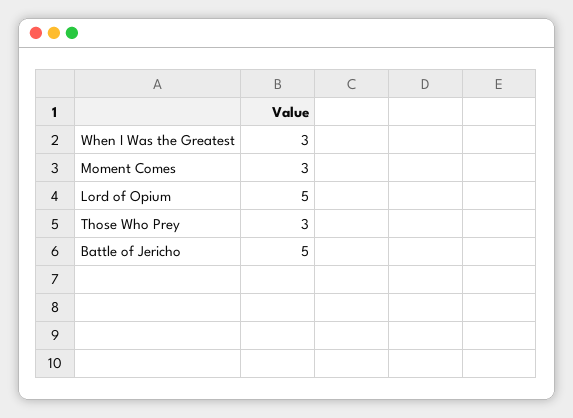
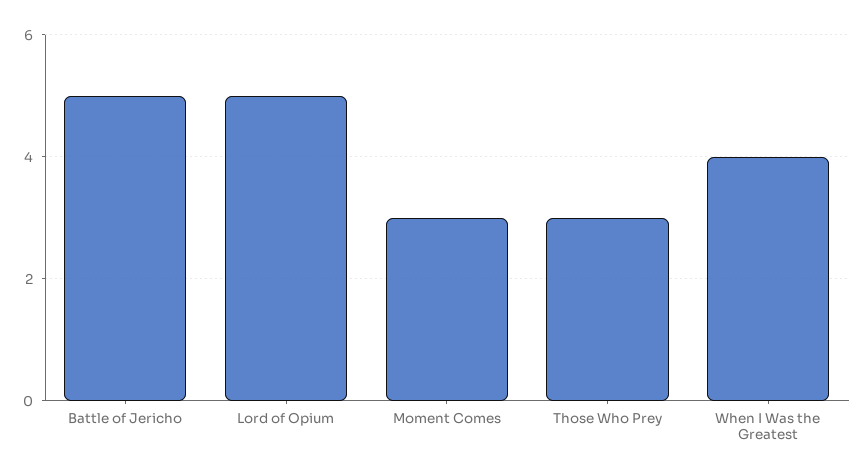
When I Was the Greatest: 3 -> 4

